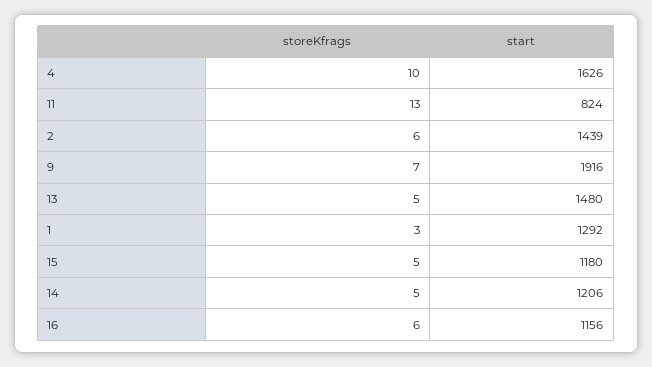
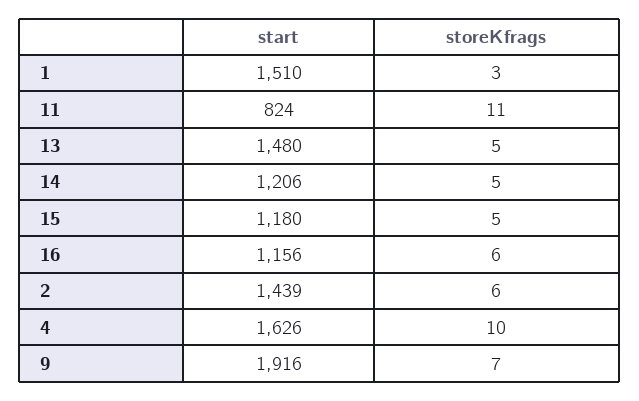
storeKfrags, 11: 13 -> 11
start, 1: 1292 -> 1510

